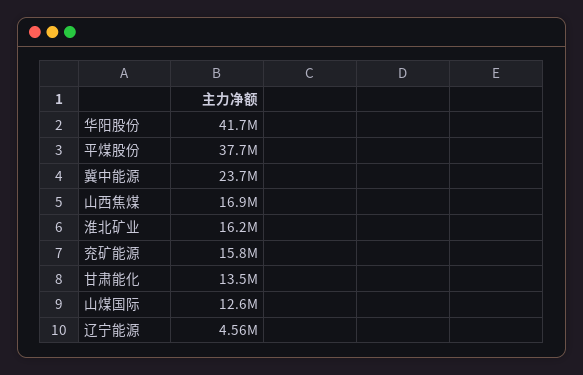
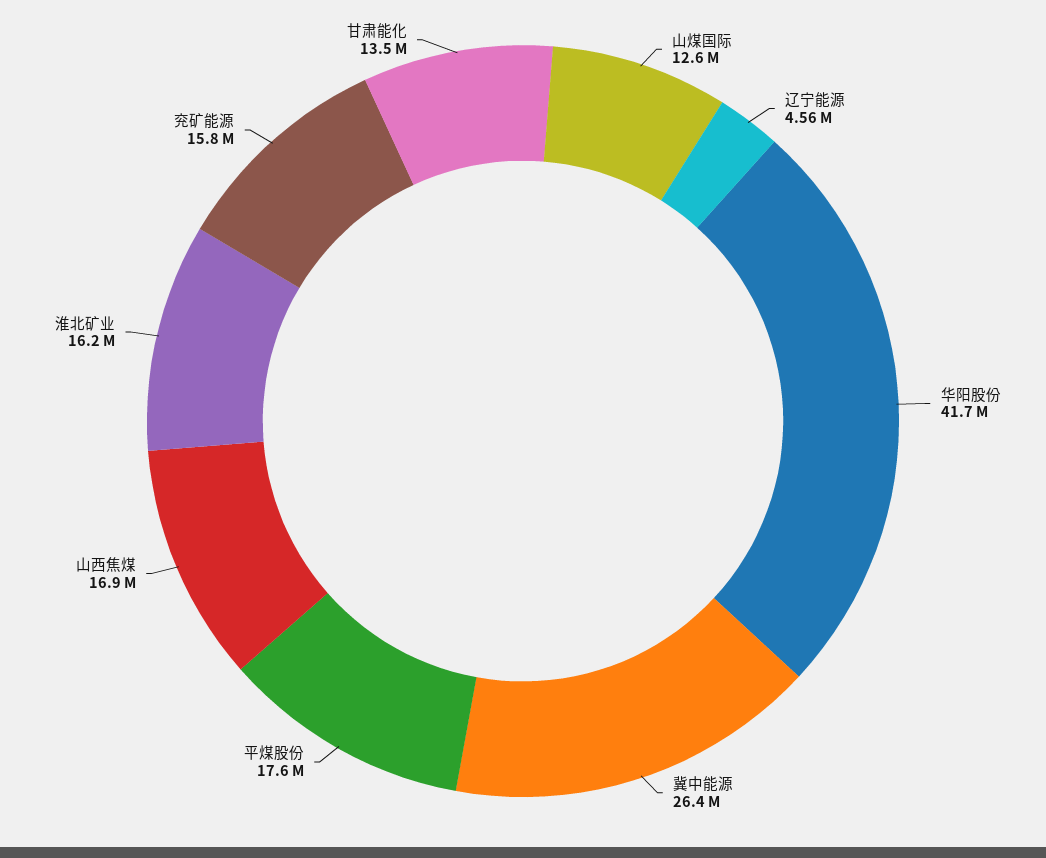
平煤股份: 37700000 -> 17600000
冀中能源: 23700000 -> 26400000

